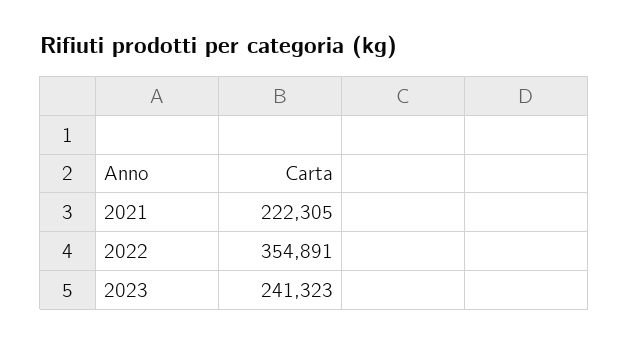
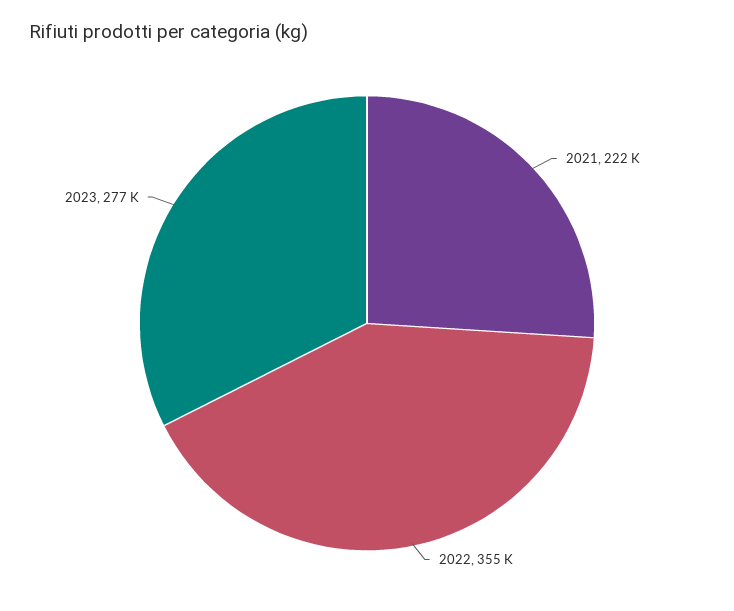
2023: 241323 -> 277000

